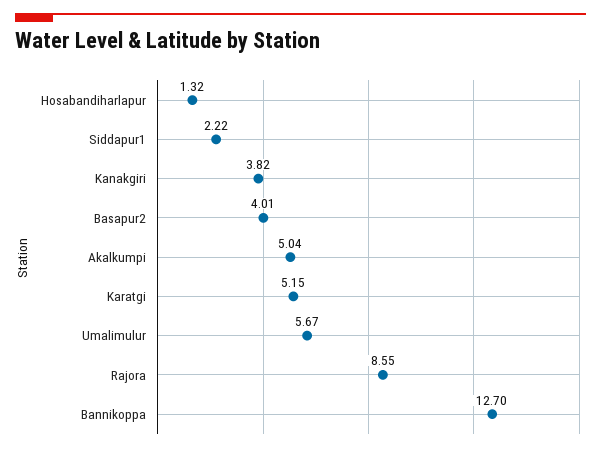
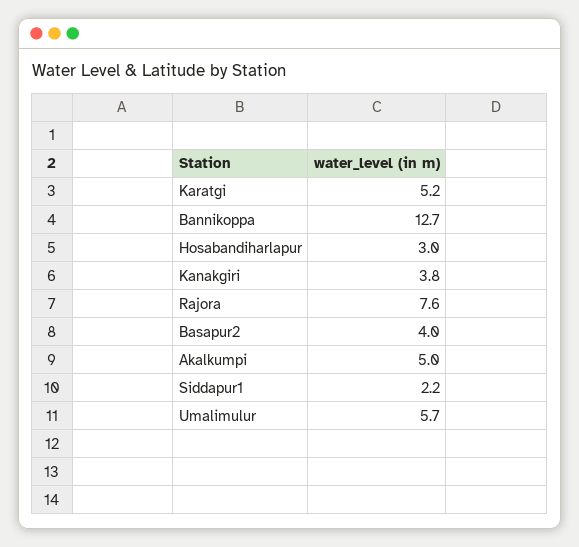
Hosabandiharlapur: 1.32 -> 3
Rajora: 8.55 -> 7.6

